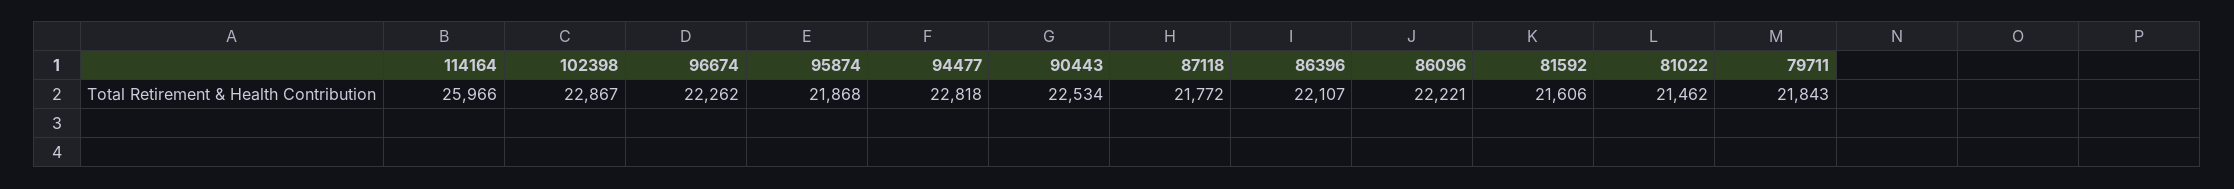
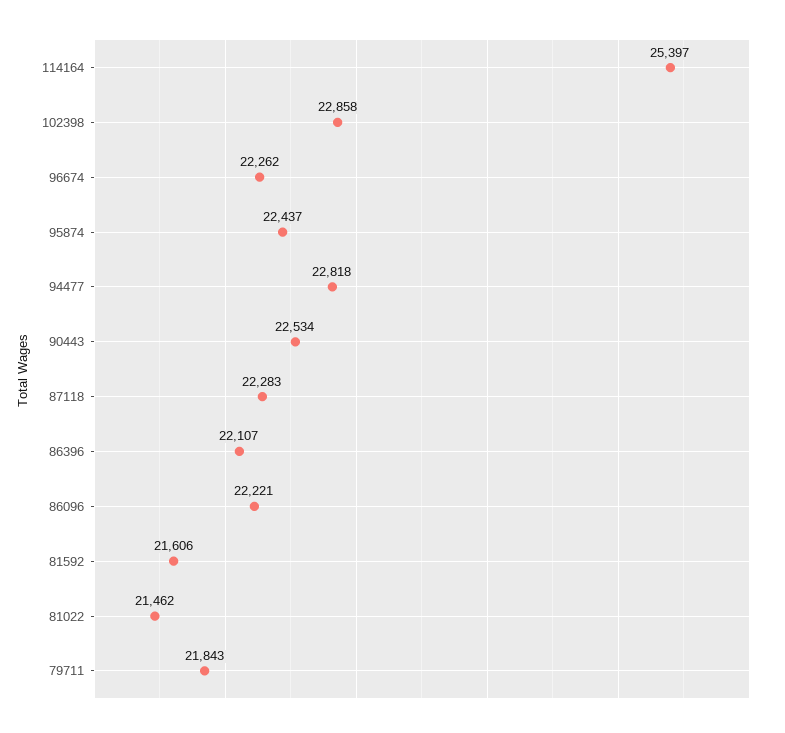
114164: 25966 -> 25397
102398: 22867 -> 22858
95874: 21868 -> 22437
87118: 21772 -> 22283

